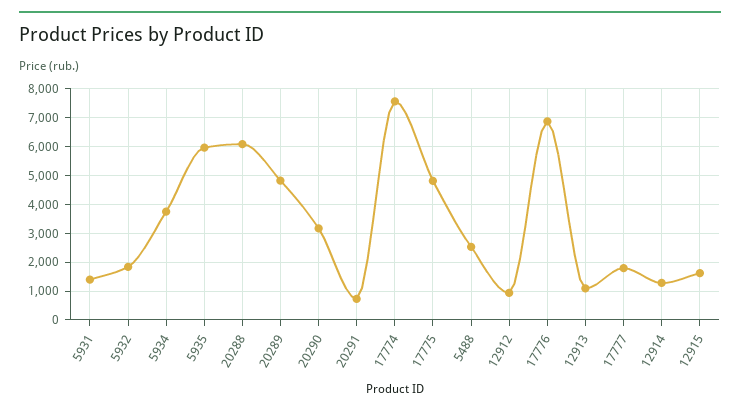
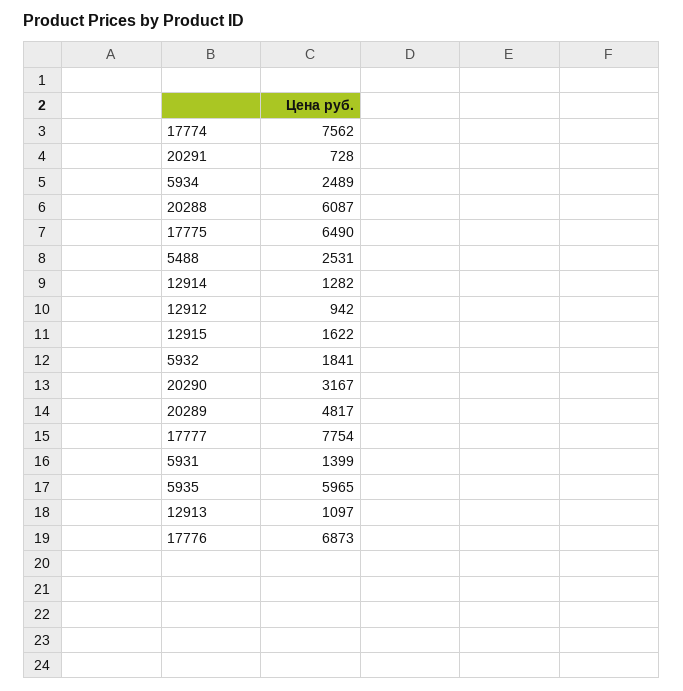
5934: 3750 -> 2489
17775: 4750 -> 6490
17777: 1750 -> 7754

